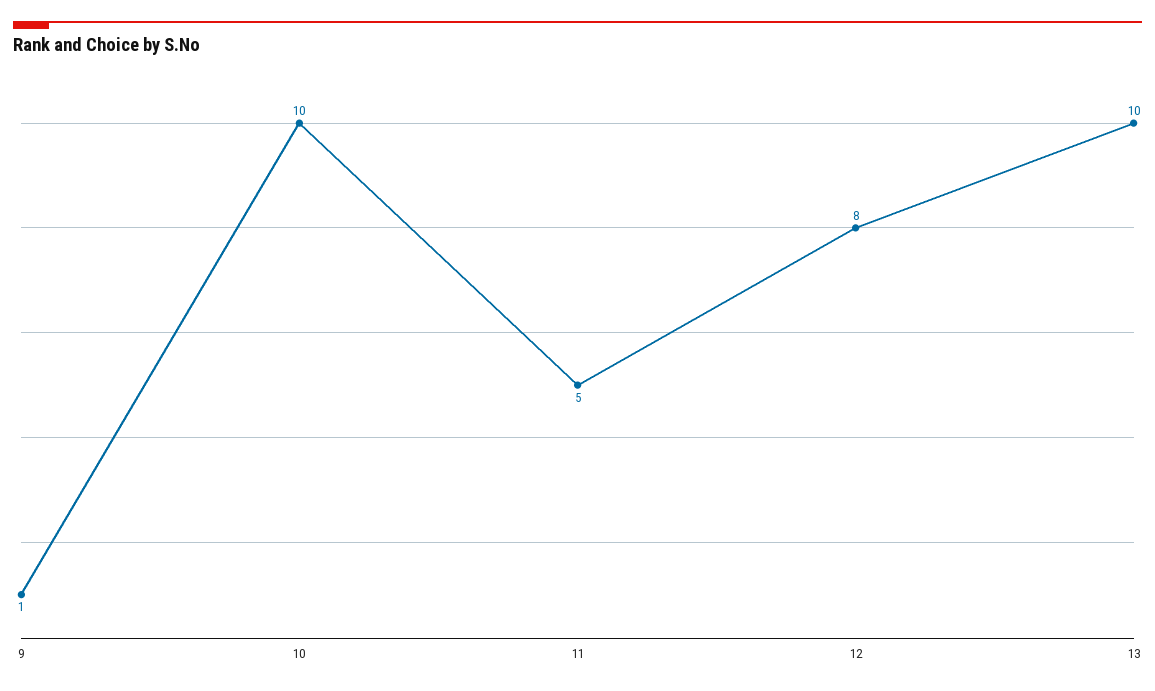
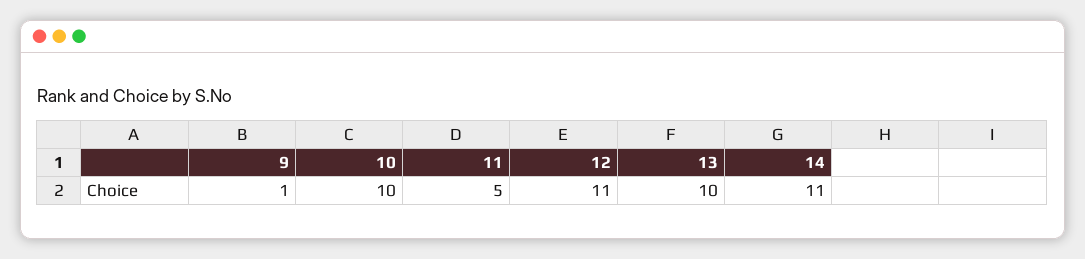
12: 8 -> 11
14: none -> 11

